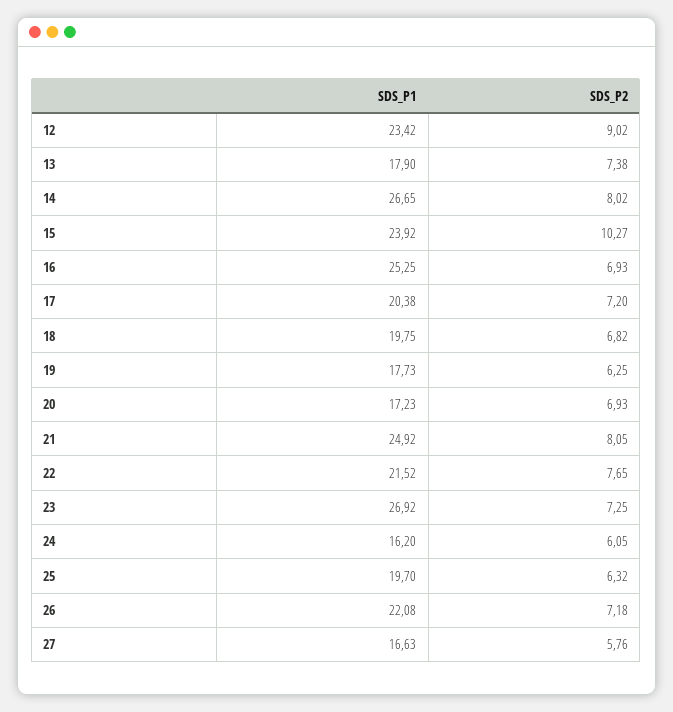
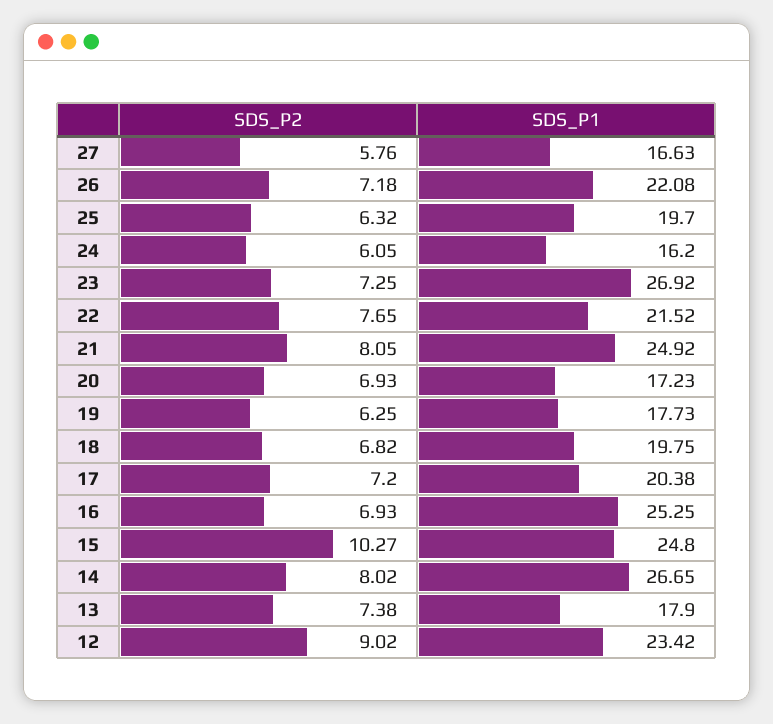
SDS_P1, 15: 23.92 -> 24.8

